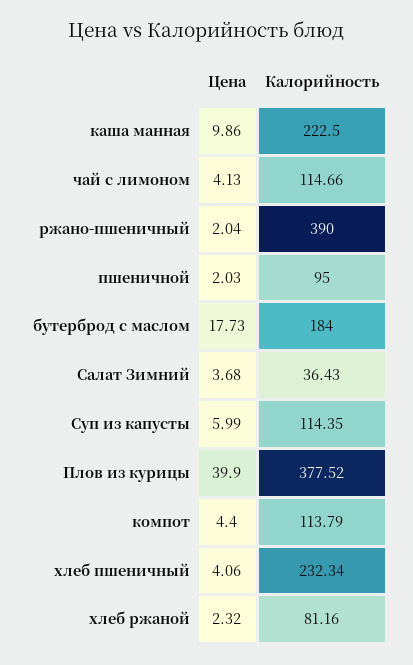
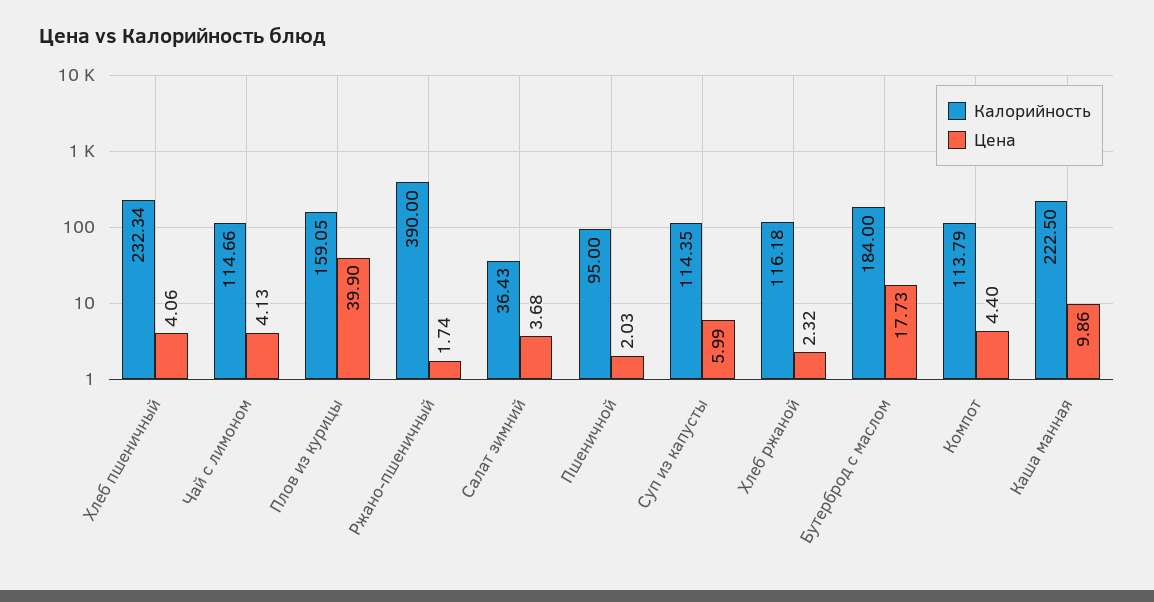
Цена, ржано-пшеничный: 2.04 -> 1.74
Калорийность, Плов из курицы: 377.52 -> 159.05
Калорийность, хлеб ржаной: 81.16 -> 116.18

